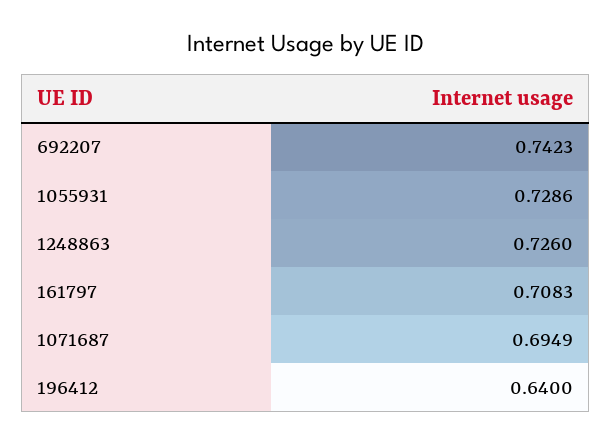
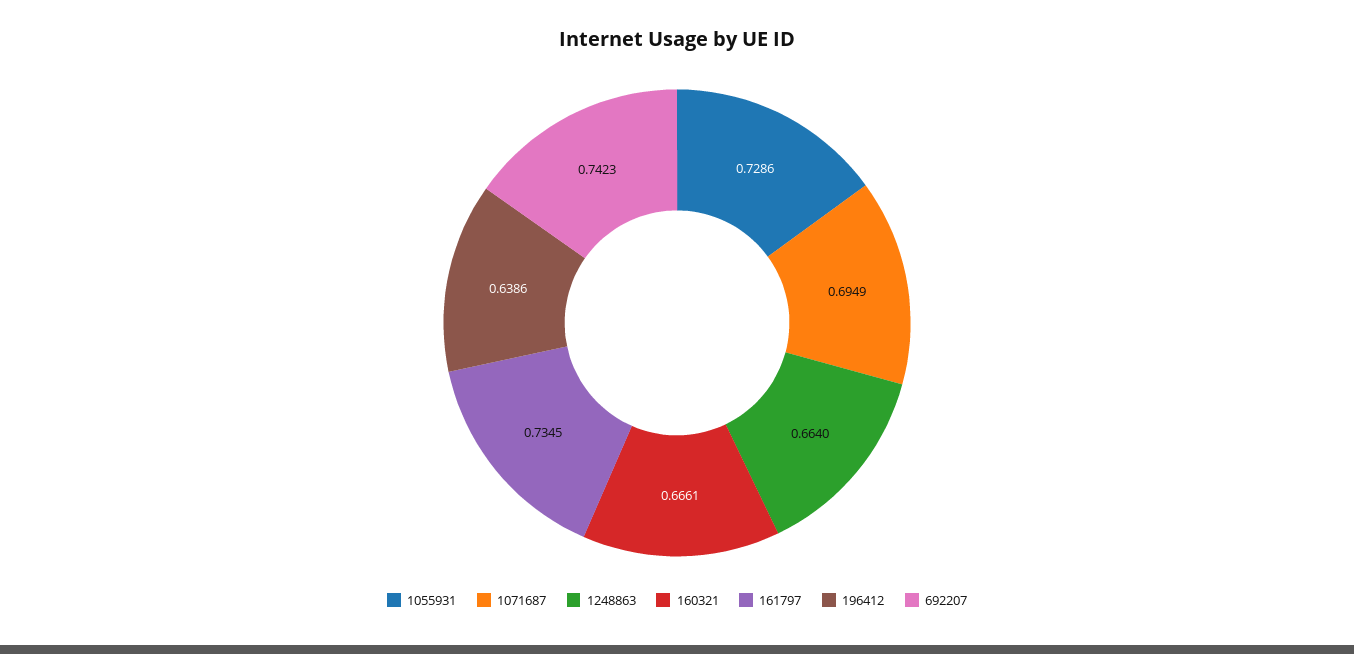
1248863: 0.726 -> 0.664
161797: 0.7083 -> 0.7345
196412: 0.64 -> 0.6386
160321: none -> 0.6661

